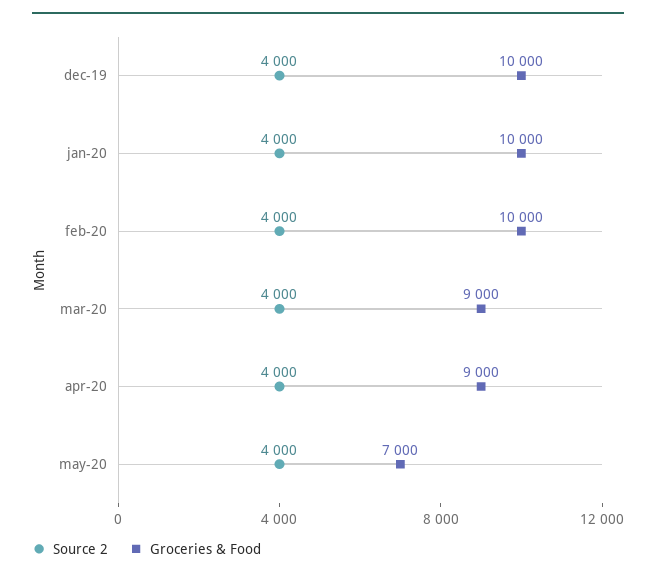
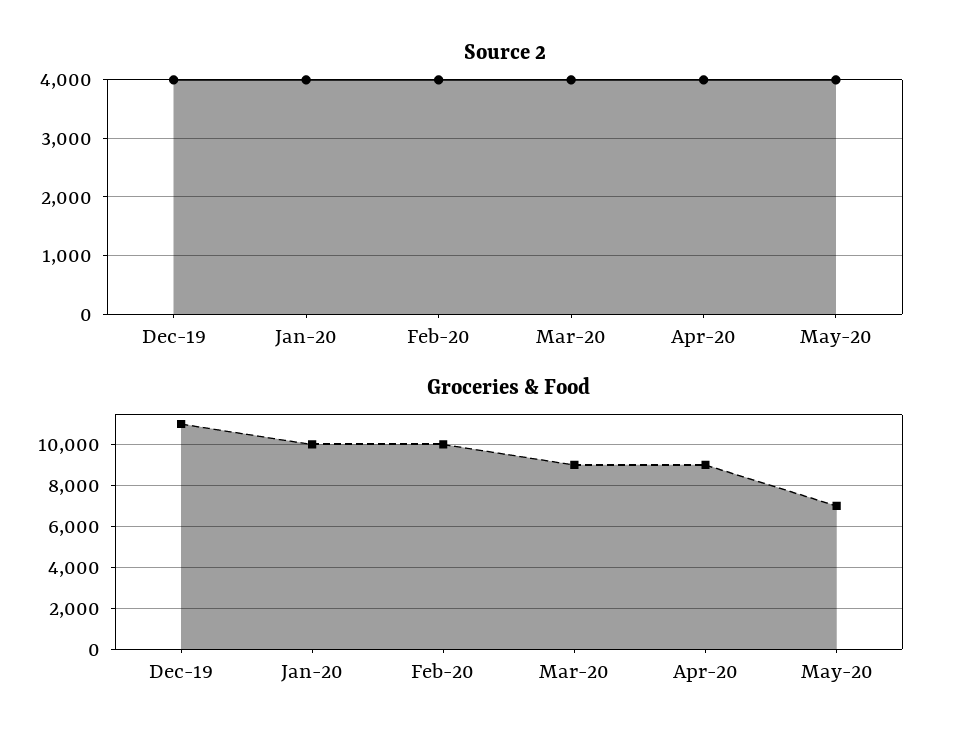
Groceries & Food, dec-19: 10000 -> 11000

